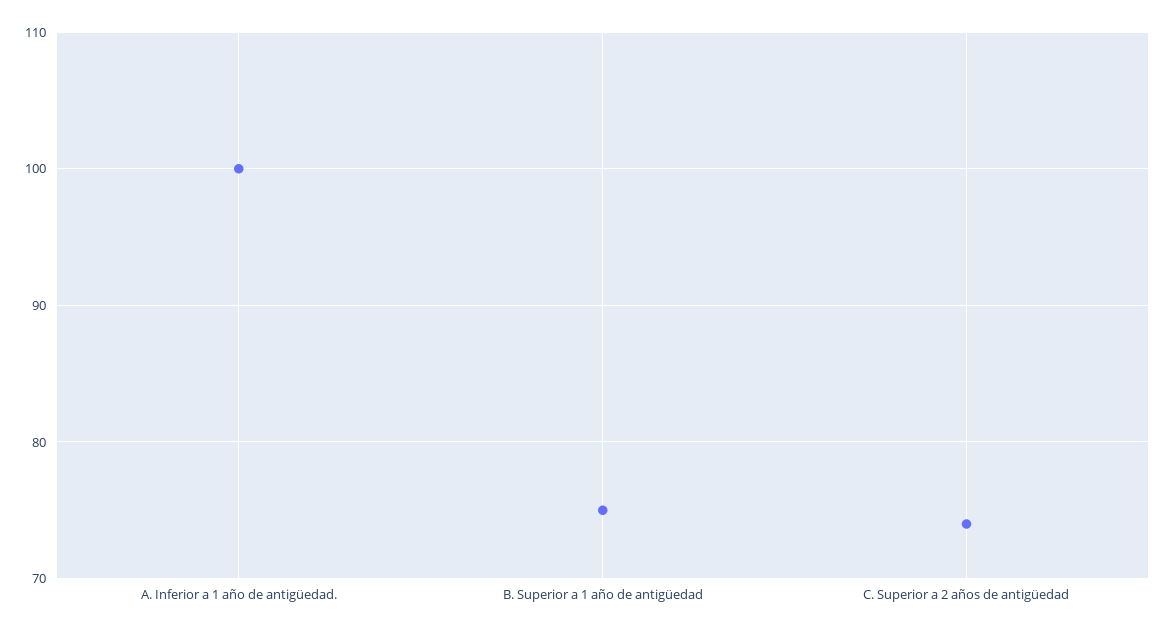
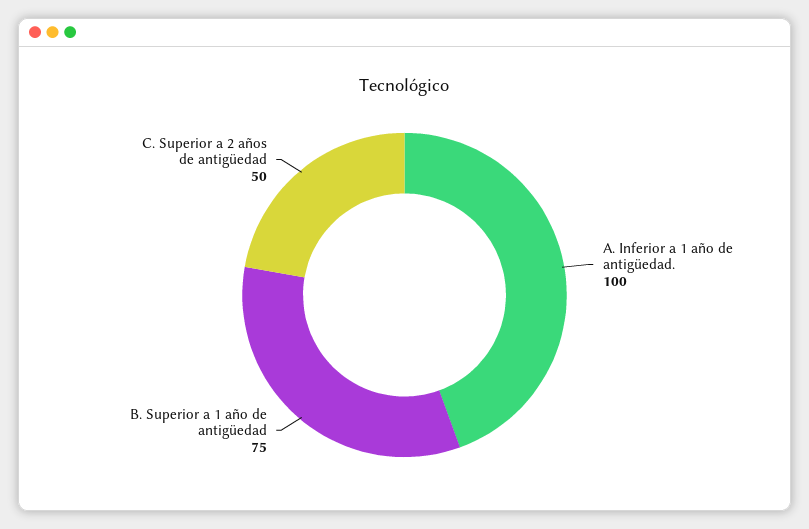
C. Superior a 2 años de antigüedad: 74 -> 50

